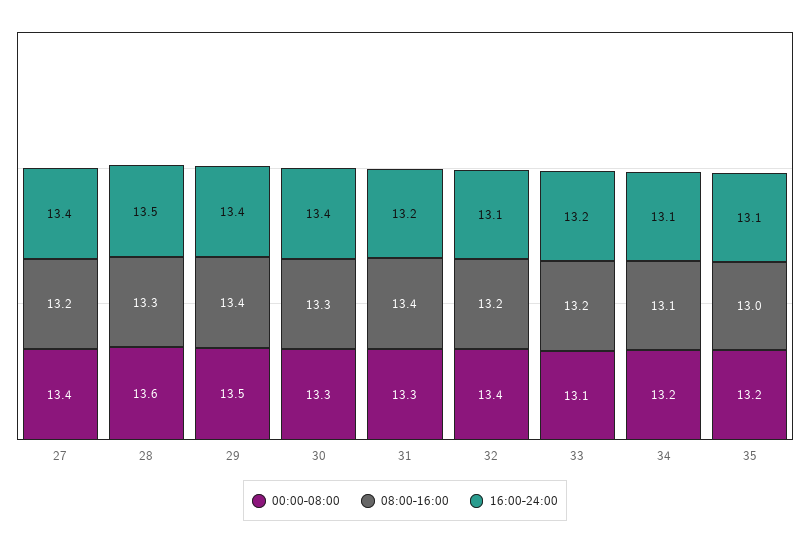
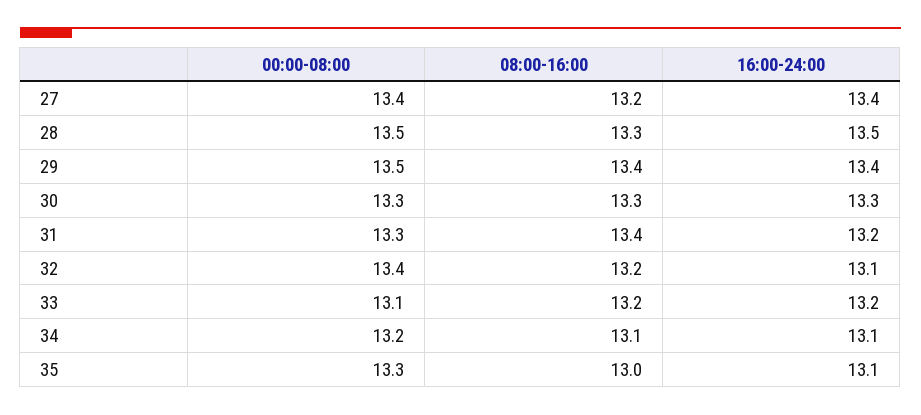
00:00-08:00, 28: 13.6 -> 13.5
16:00-24:00, 30: 13.4 -> 13.3
00:00-08:00, 35: 13.2 -> 13.3

